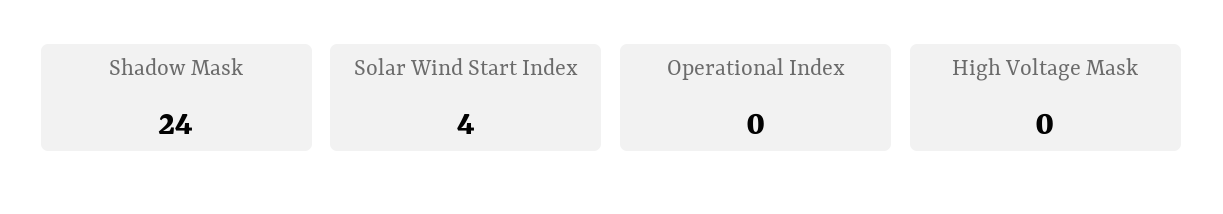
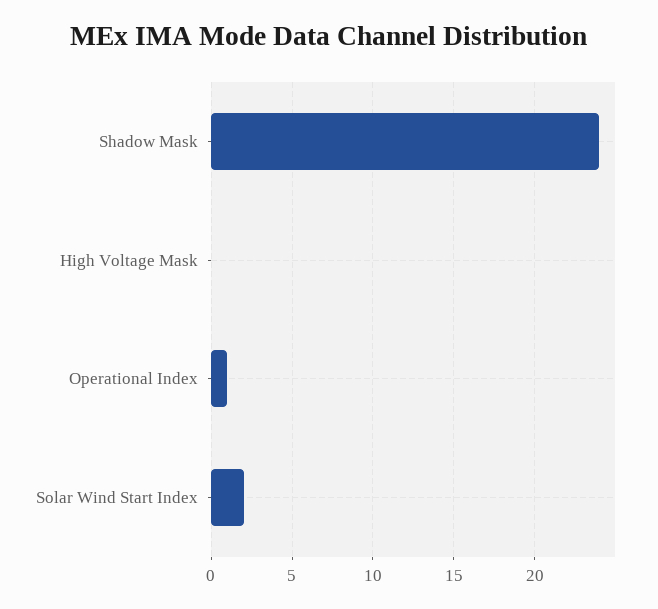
Solar Wind Start Index: 4 -> 2
Operational Index: 0 -> 1

